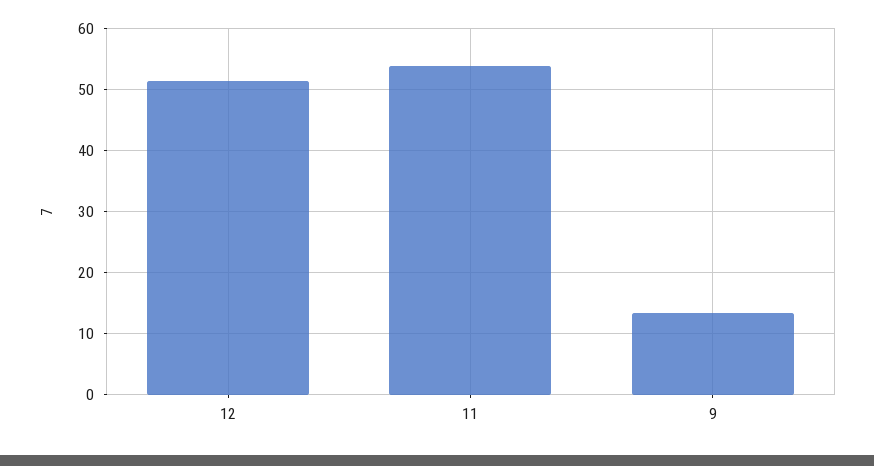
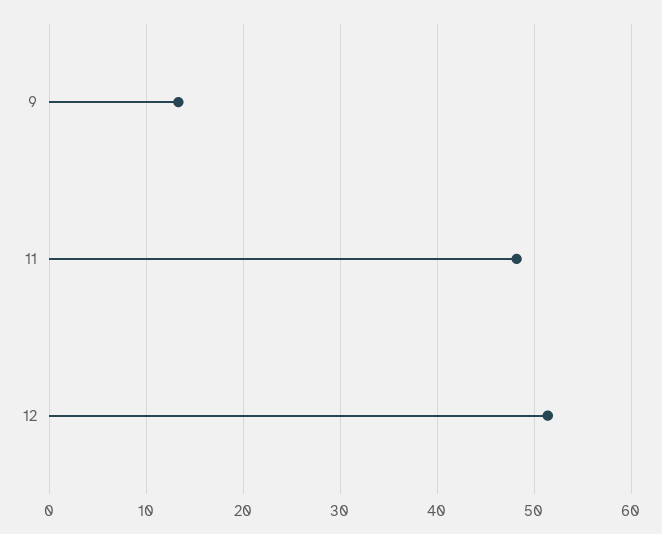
11: 54 -> 48

